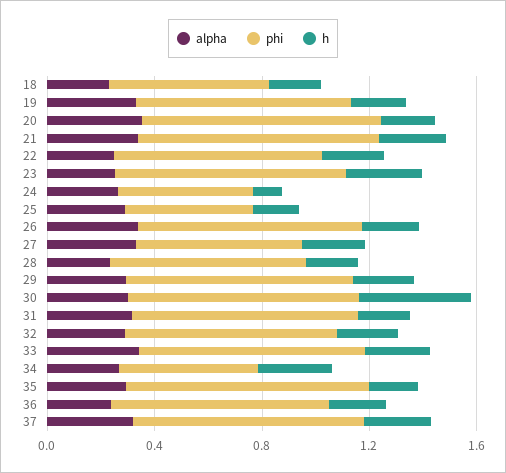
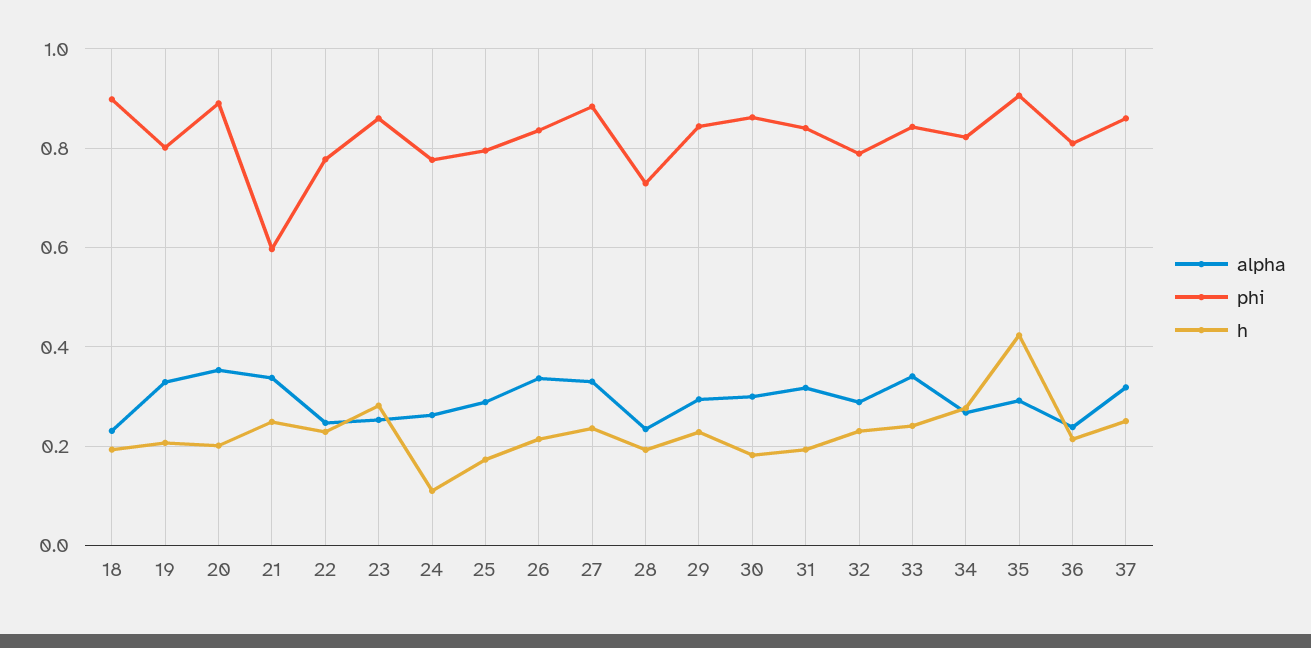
phi, 18: 0.6 -> 0.9
phi, 21: 0.9 -> 0.6
phi, 24: 0.5 -> 0.78
phi, 25: 0.5 -> 0.8
phi, 27: 0.6 -> 0.88
h, 30: 0.4 -> 0.18
phi, 34: 0.5 -> 0.82
h, 35: 0.2 -> 0.42

